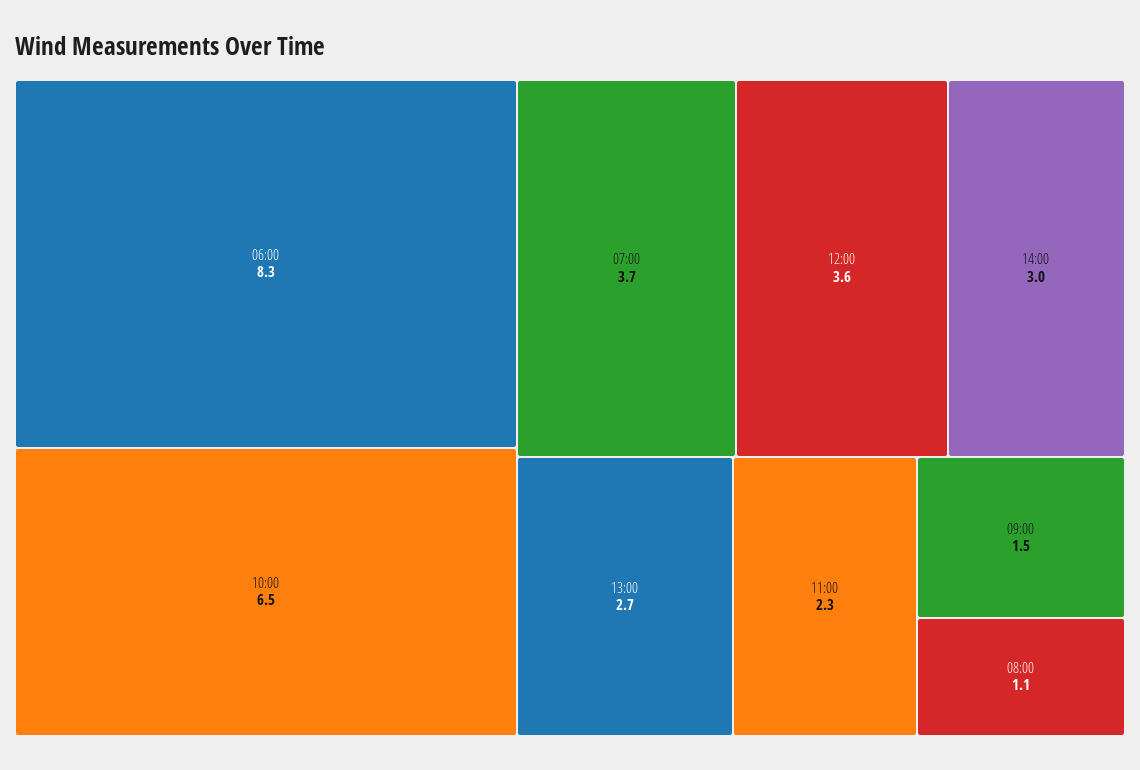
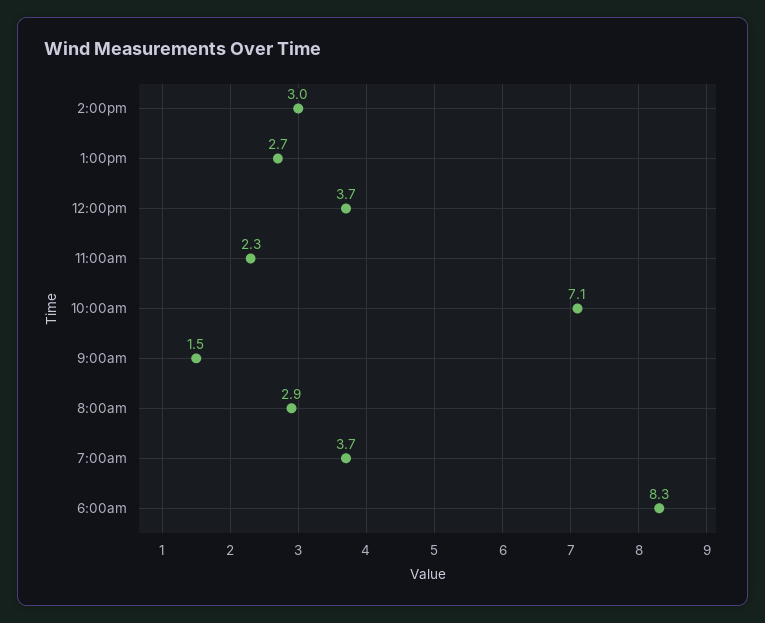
10:00: 6.5 -> 7.1
12:00: 3.6 -> 3.7
08:00: 1.1 -> 2.9

